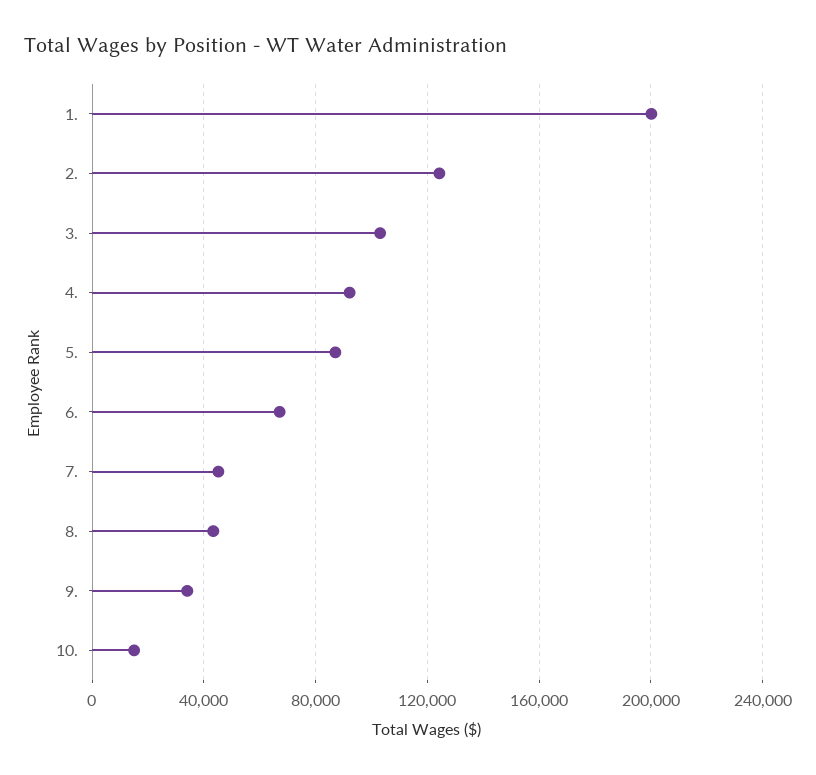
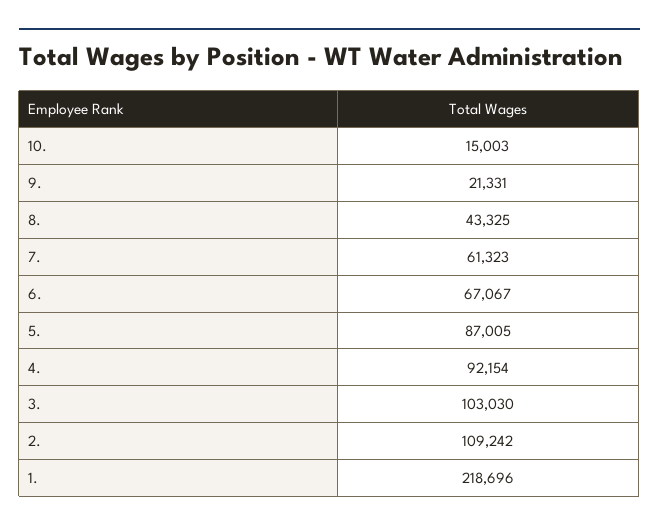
1.: 200000 -> 218696
2.: 125000 -> 109242
7.: 45000 -> 61323
9.: 35000 -> 21331

